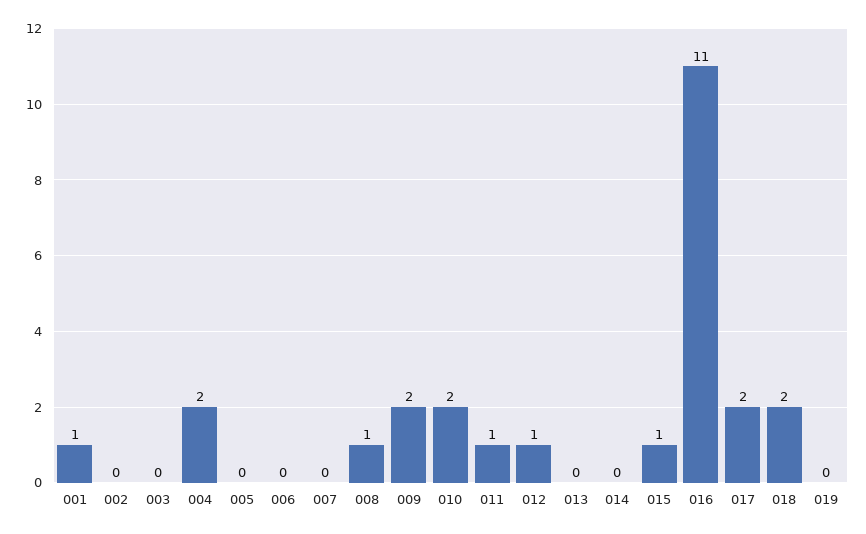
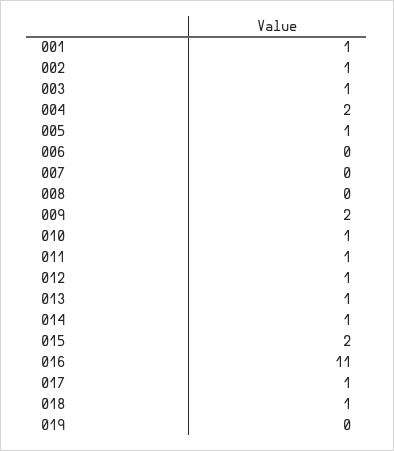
002: 0 -> 1
003: 0 -> 1
005: 0 -> 1
008: 1 -> 0
010: 2 -> 1
013: 0 -> 1
014: 0 -> 1
015: 1 -> 2
017: 2 -> 1
018: 2 -> 1

